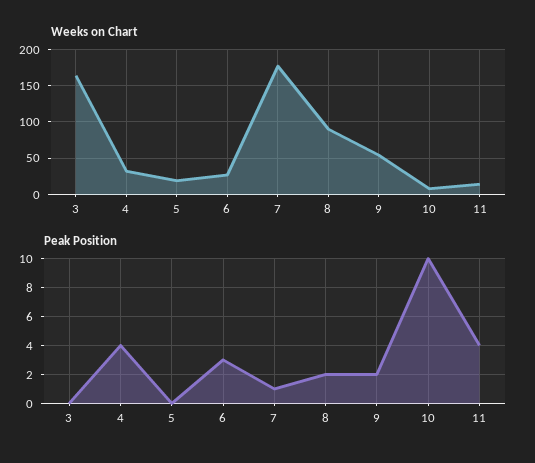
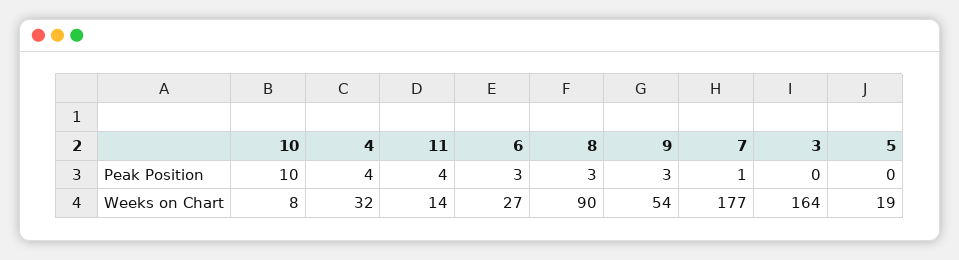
Peak Position, 8: 2 -> 3
Peak Position, 9: 2 -> 3

